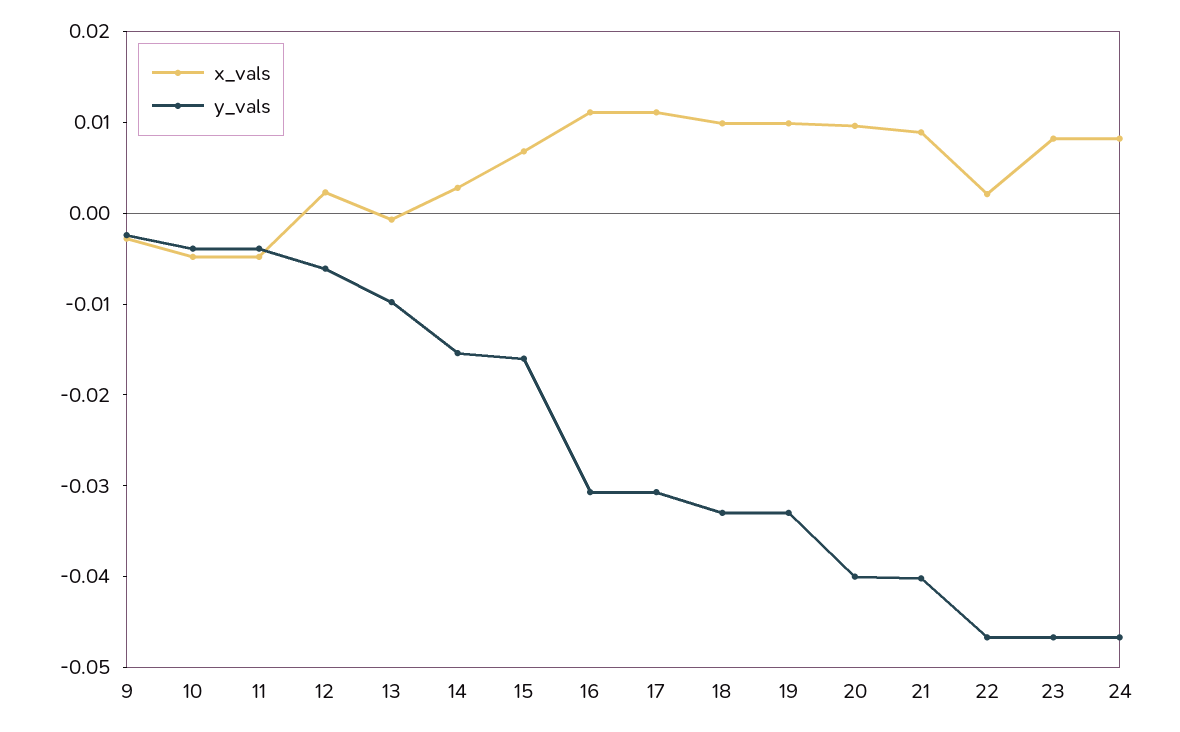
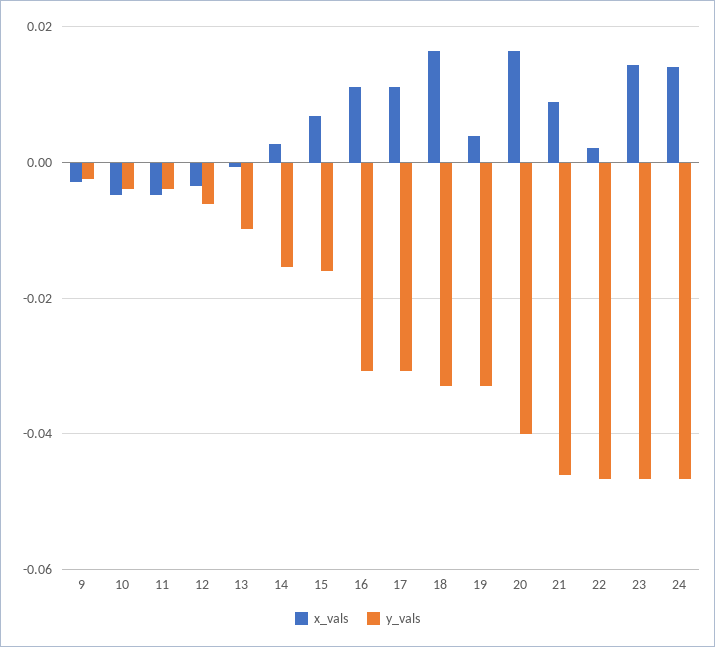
x_vals, 12: 0.002 -> -0.004
x_vals, 18: 0.01 -> 0.016
x_vals, 19: 0.01 -> 0.004
x_vals, 20: 0.01 -> 0.016
y_vals, 21: -0.04 -> -0.046
x_vals, 23: 0.008 -> 0.014
x_vals, 24: 0.008 -> 0.014

